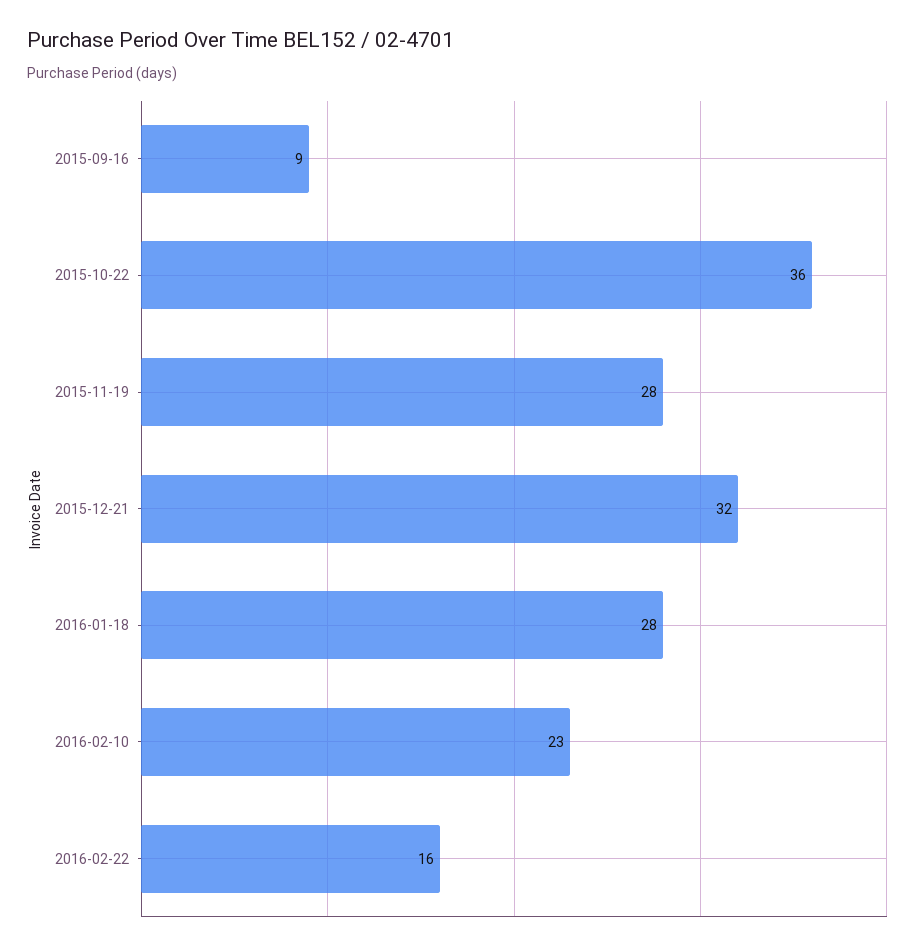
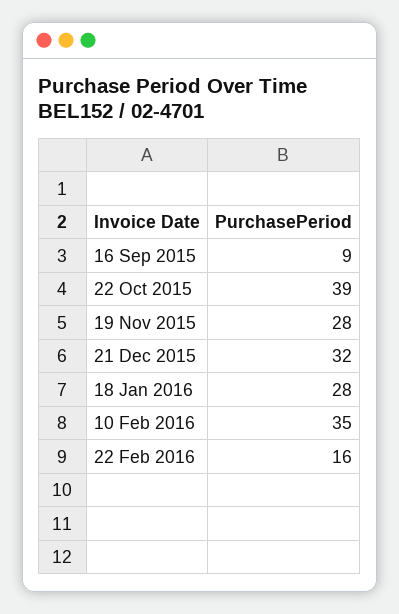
2015-10-22: 36 -> 39
2016-02-10: 23 -> 35

